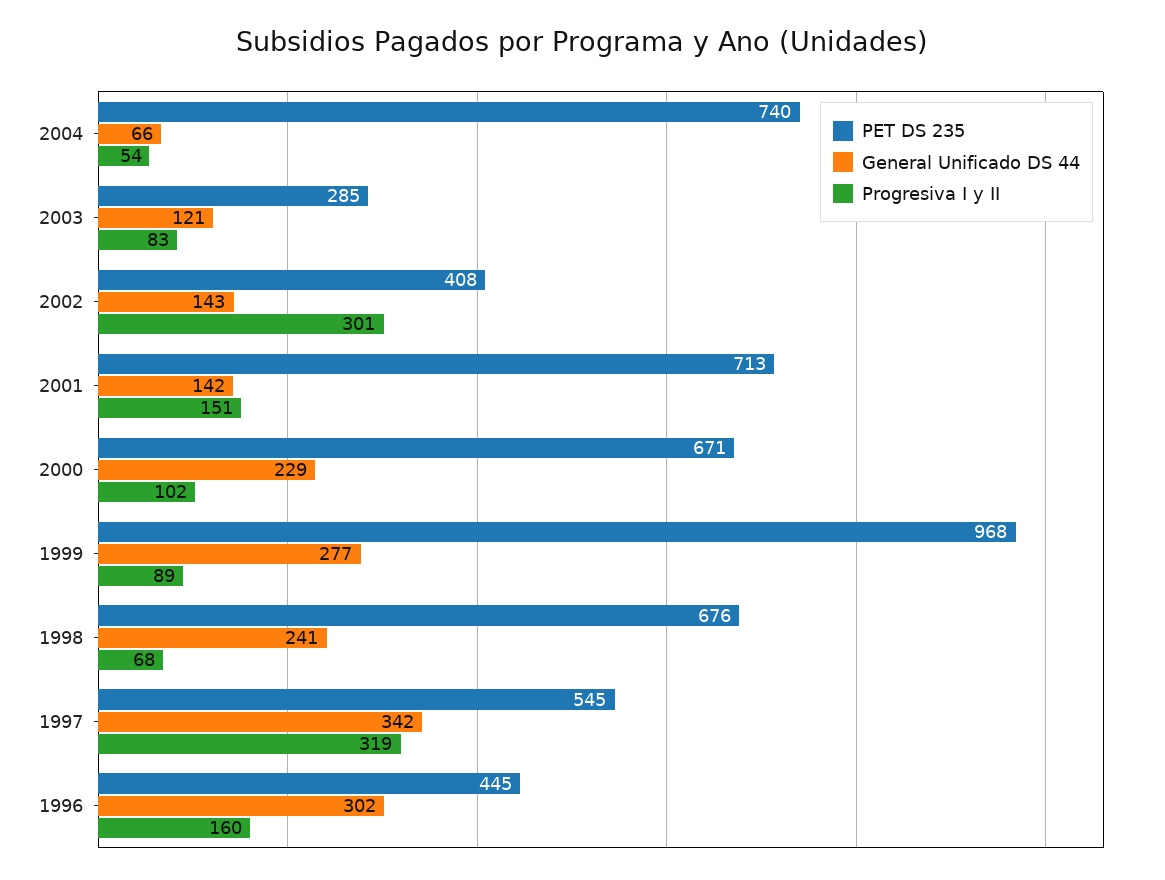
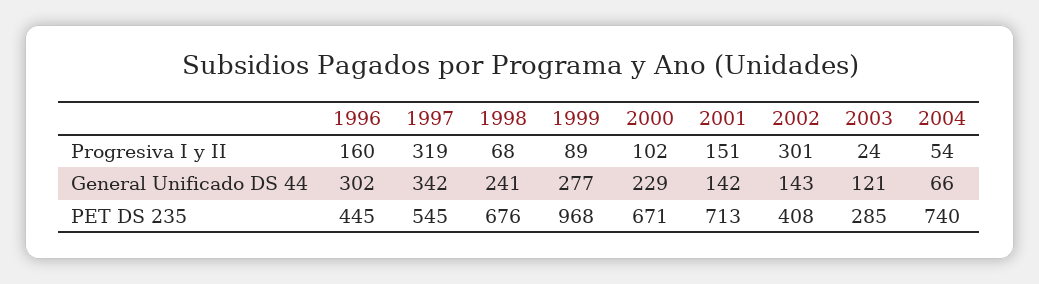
Progresiva I y II, 2003: 83 -> 24

